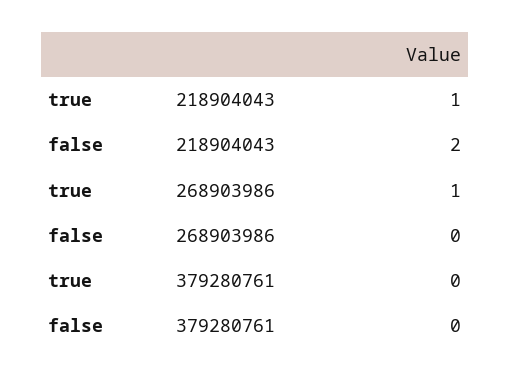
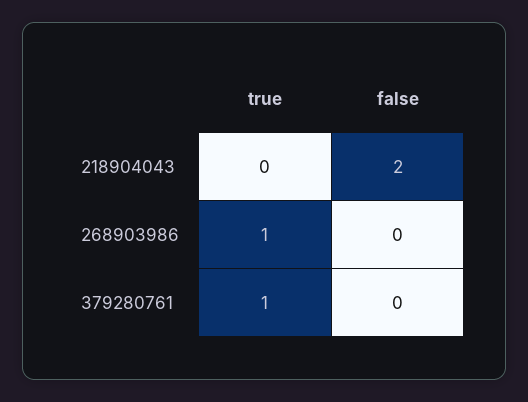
true, 218904043: 1 -> 0
true, 379280761: 0 -> 1

